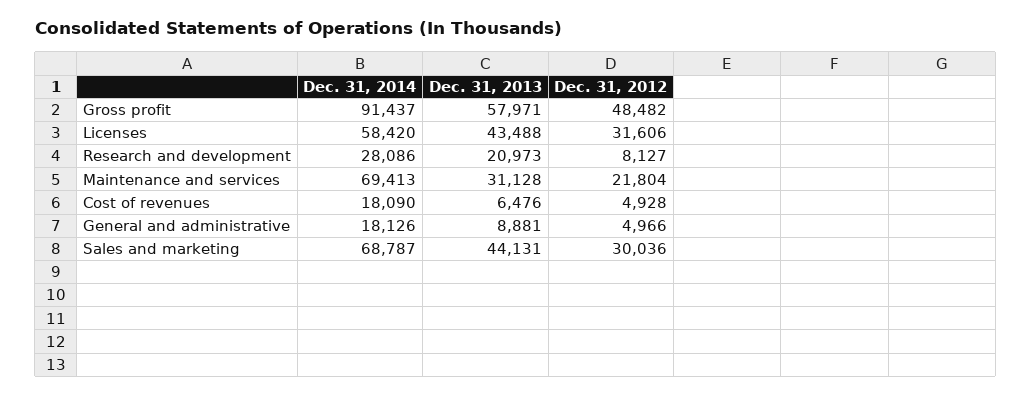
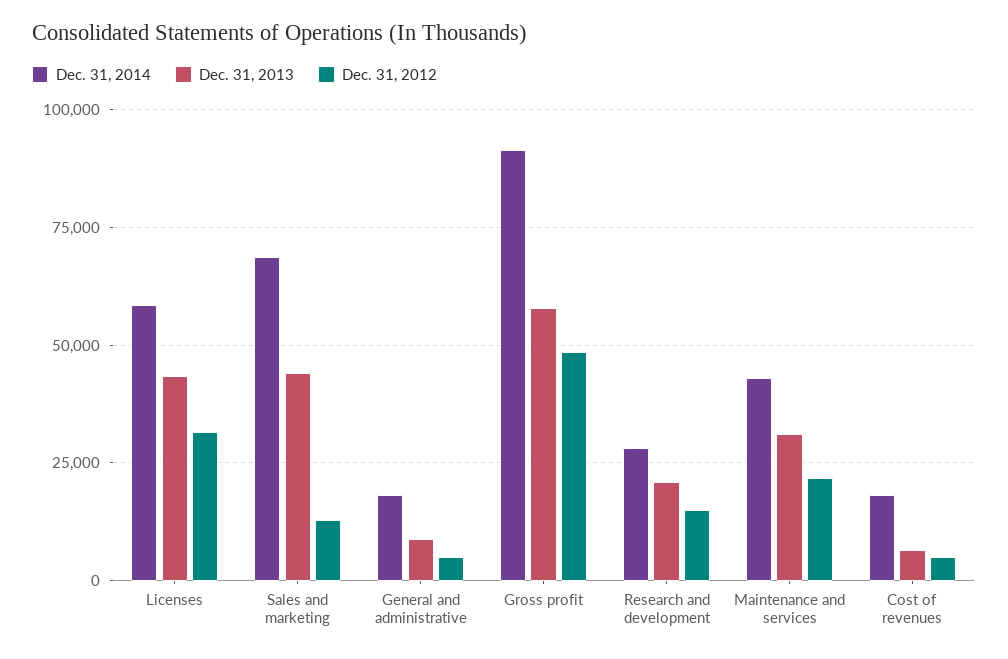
Dec. 31, 2012, Research and development: 8127 -> 15000
Dec. 31, 2014, Maintenance and services: 69413 -> 42500
Dec. 31, 2012, Sales and marketing: 30036 -> 12500

